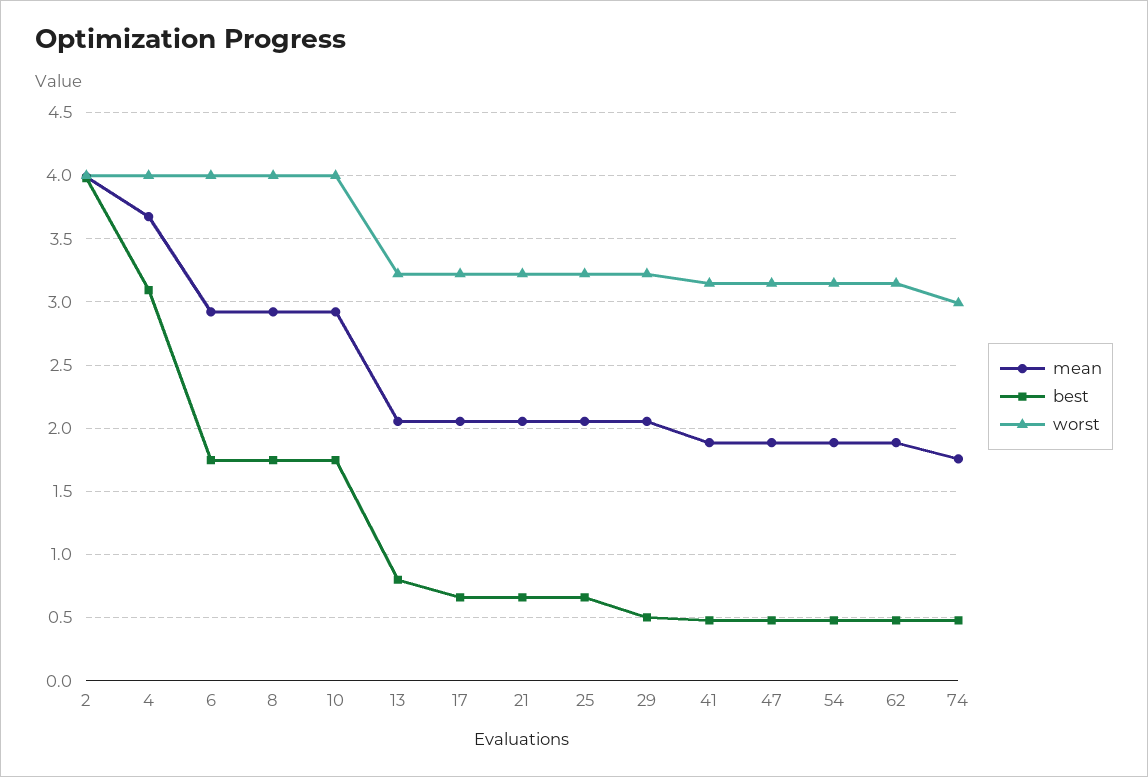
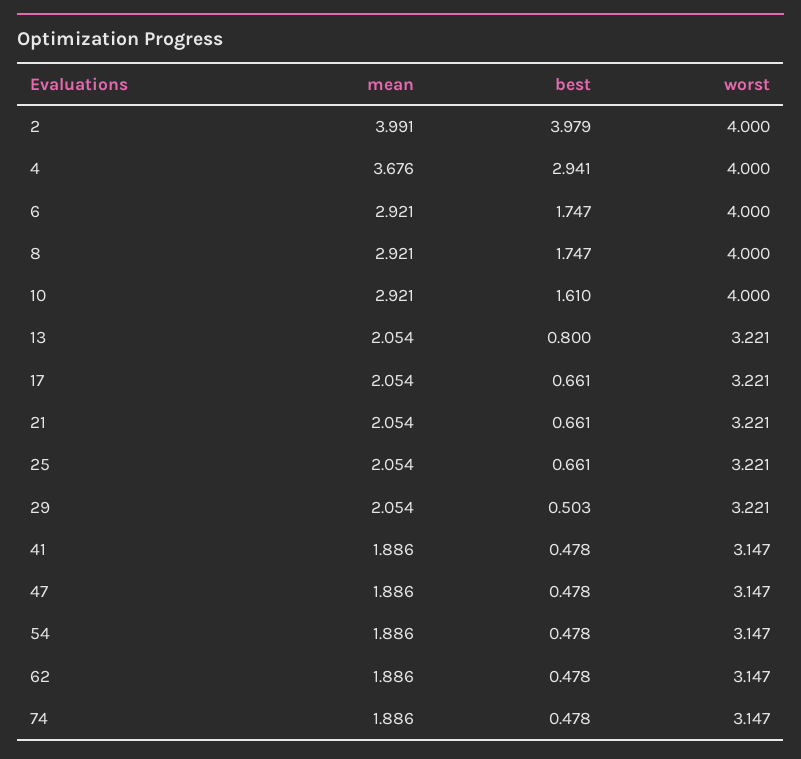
best, 4: 3.1 -> 2.941
best, 10: 1.75 -> 1.61
mean, 74: 1.75 -> 1.886
worst, 74: 3 -> 3.147

